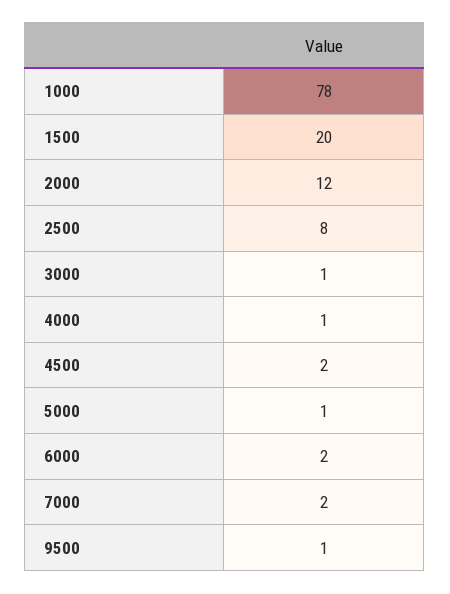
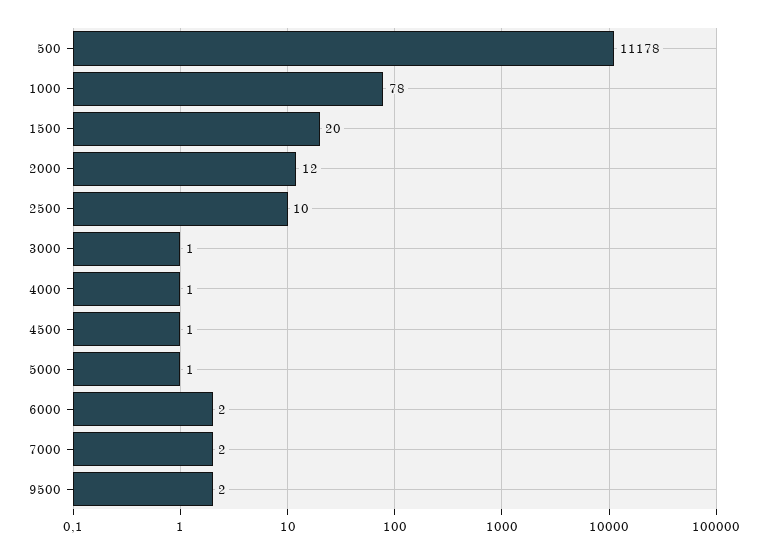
2500: 8 -> 10
4500: 2 -> 1
9500: 1 -> 2
500: none -> 11178

